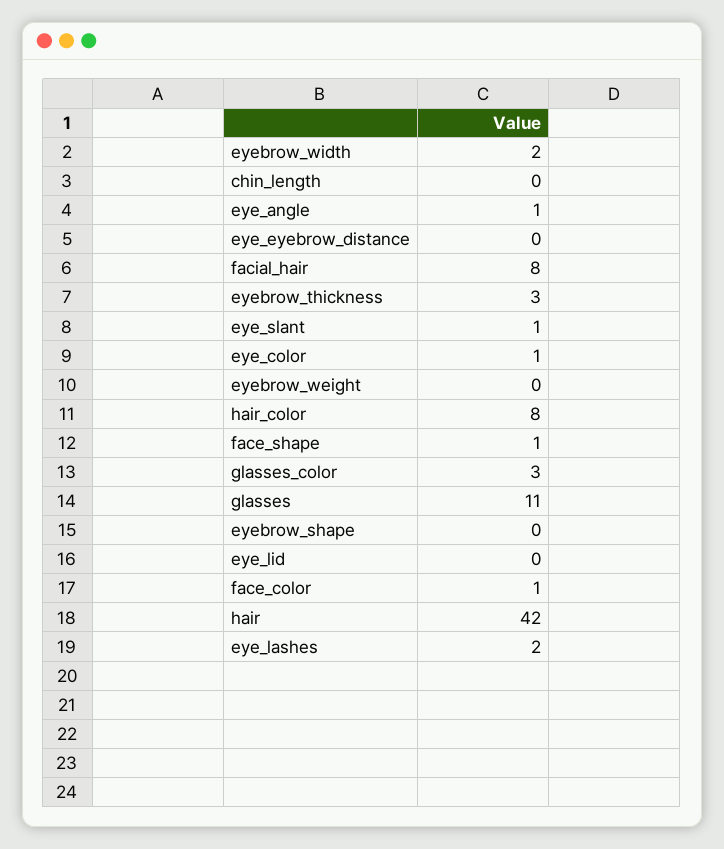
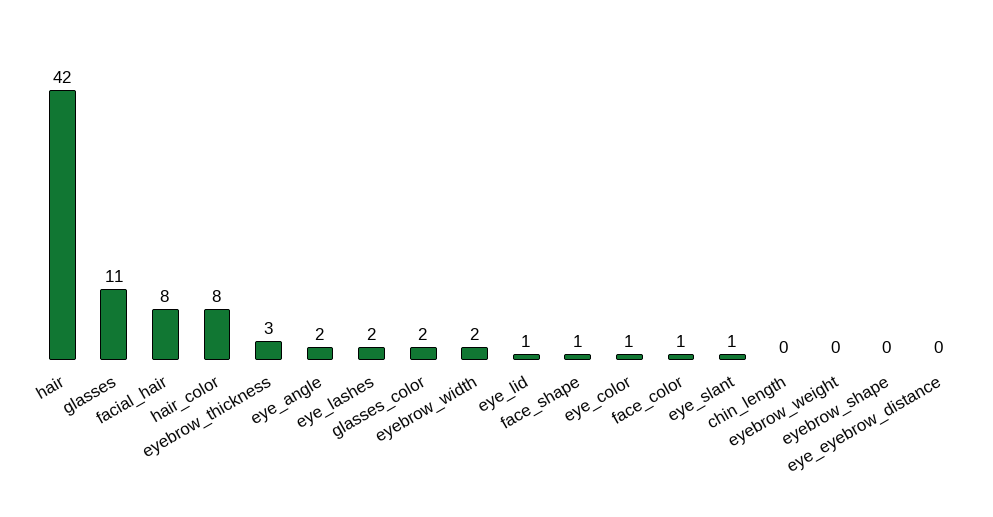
eye_angle: 1 -> 2
glasses_color: 3 -> 2
eye_lid: 0 -> 1

